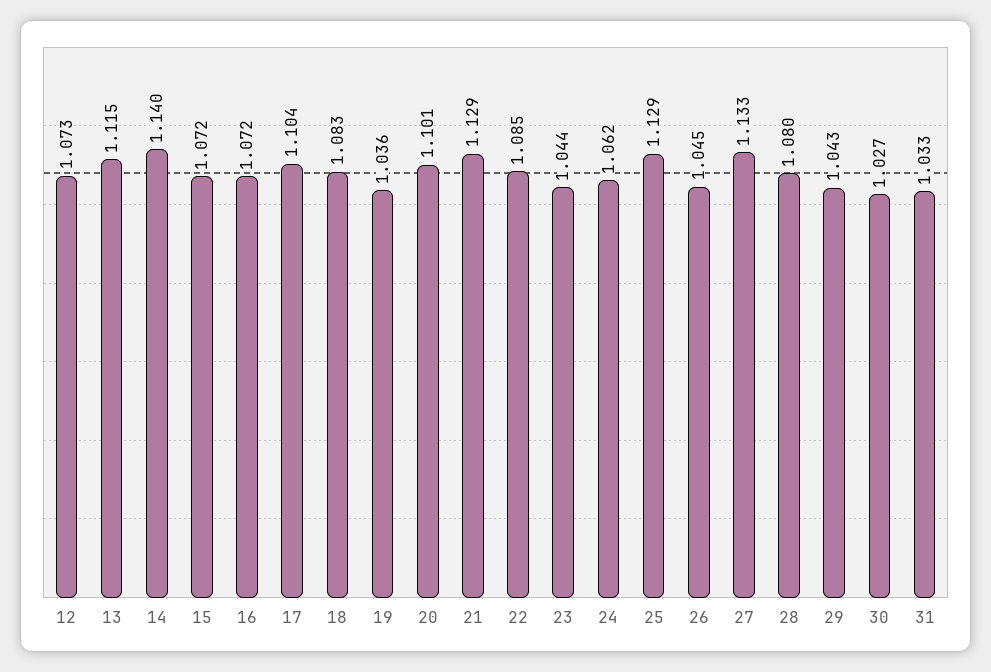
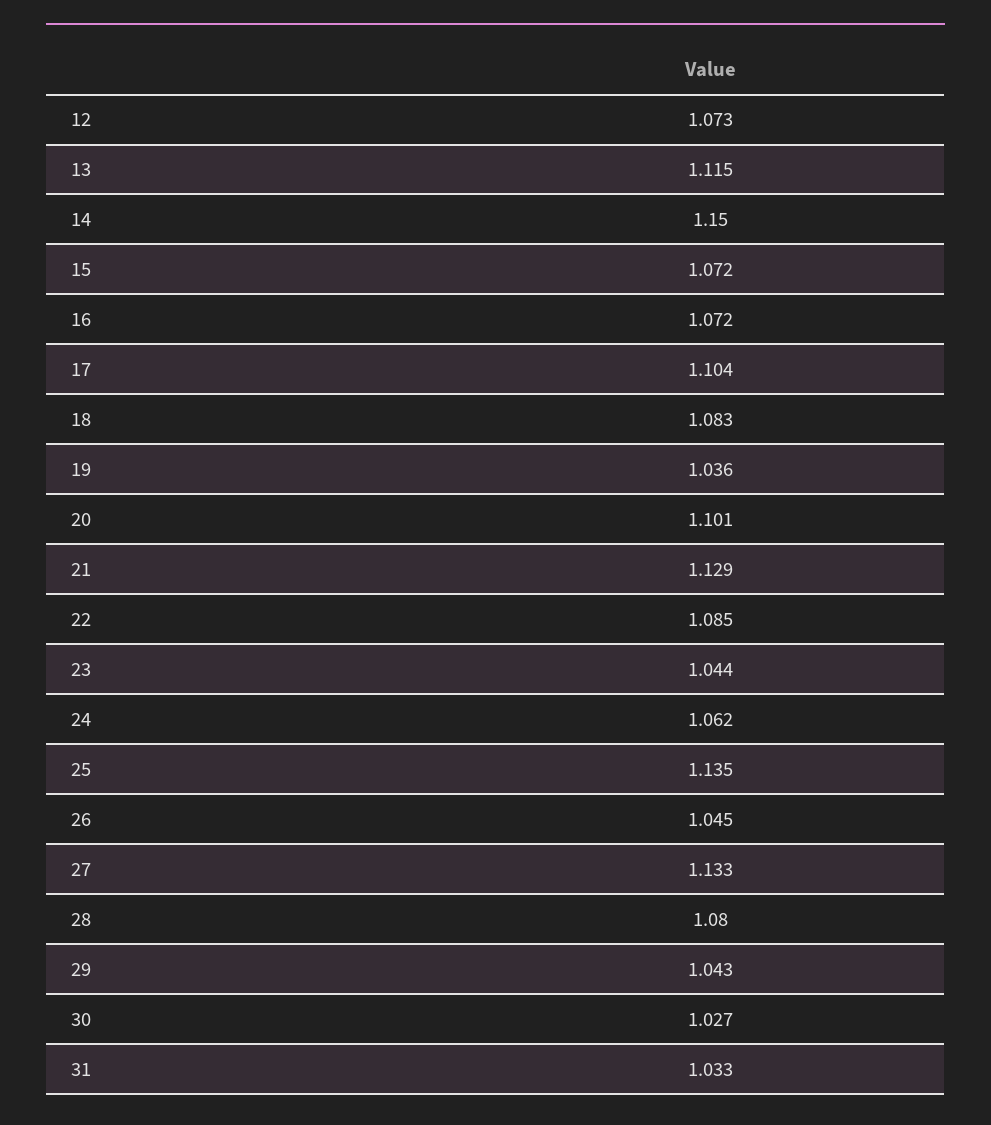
14: 1.14 -> 1.15
25: 1.129 -> 1.135

